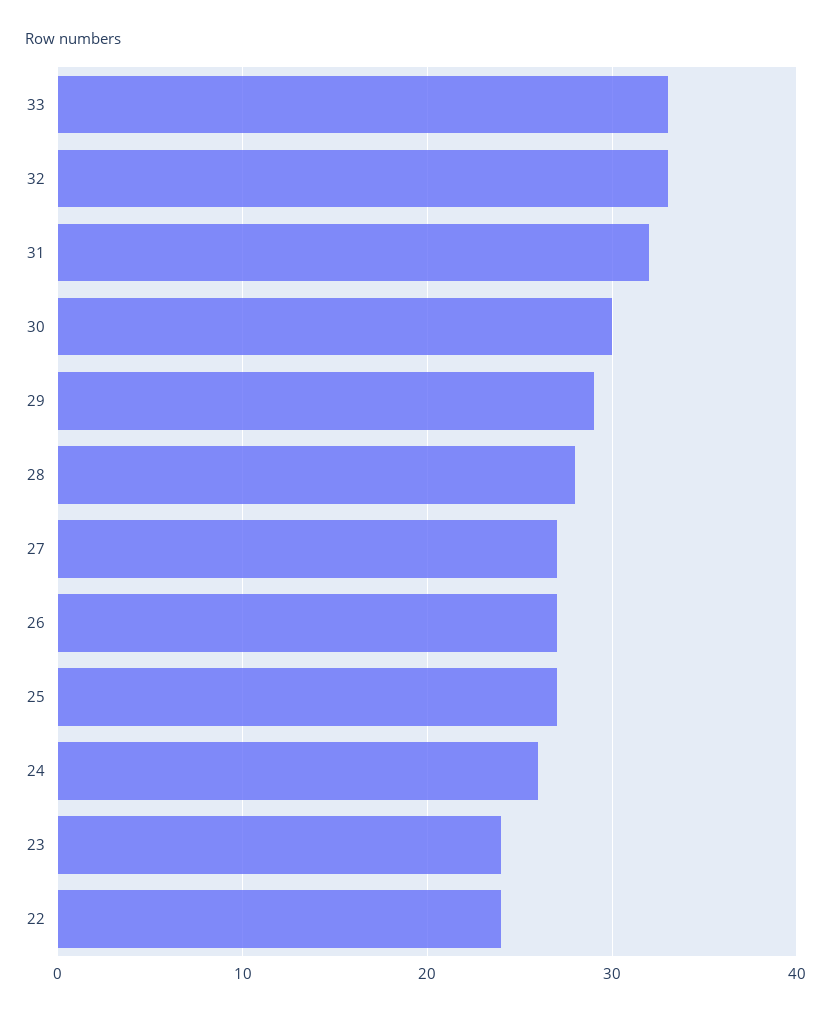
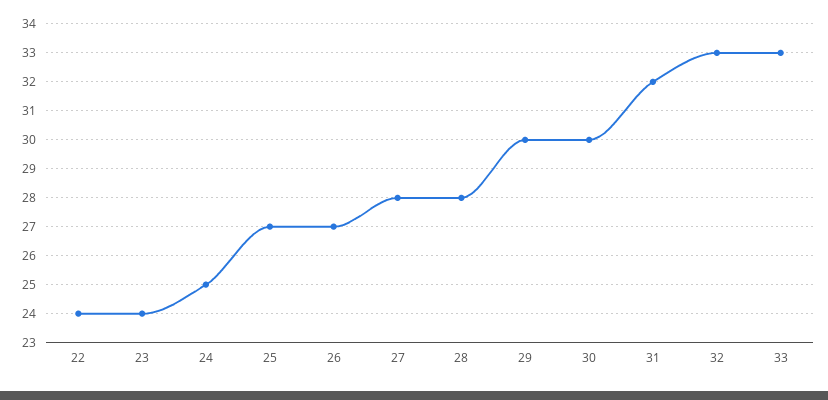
29: 29 -> 30
27: 27 -> 28
24: 26 -> 25

